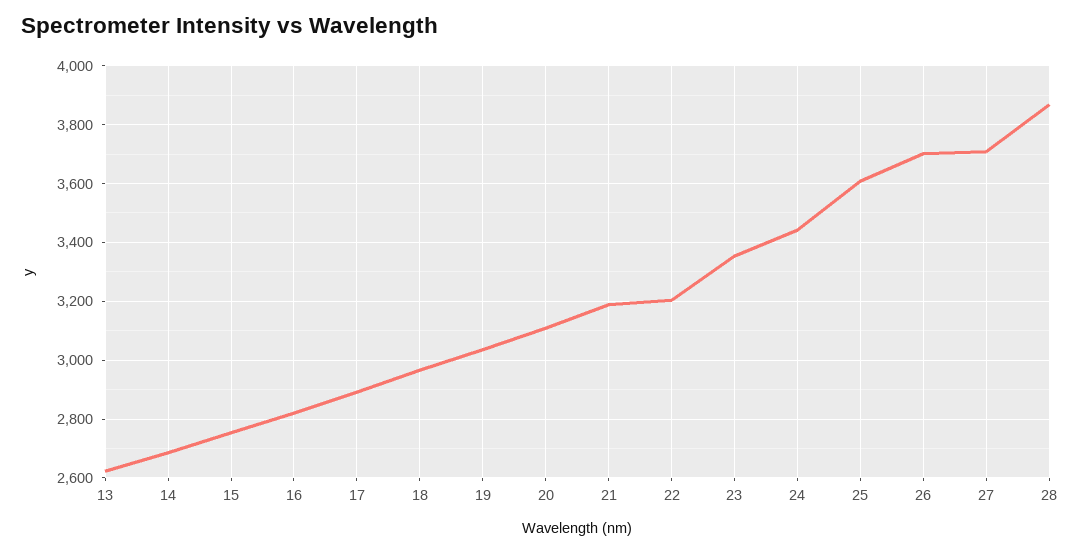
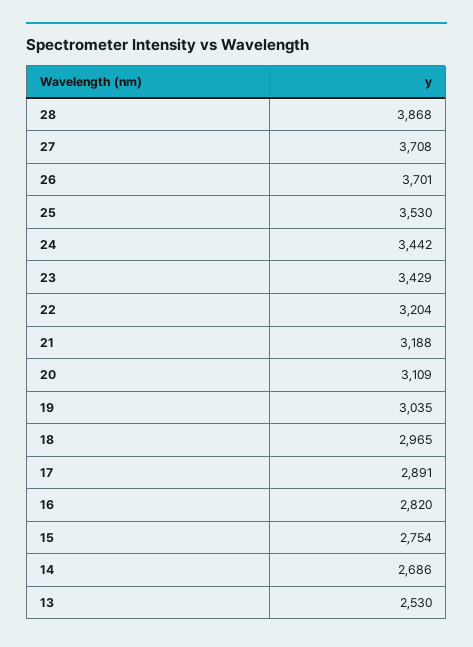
13: 2625 -> 2530
23: 3350 -> 3429
25: 3600 -> 3530

